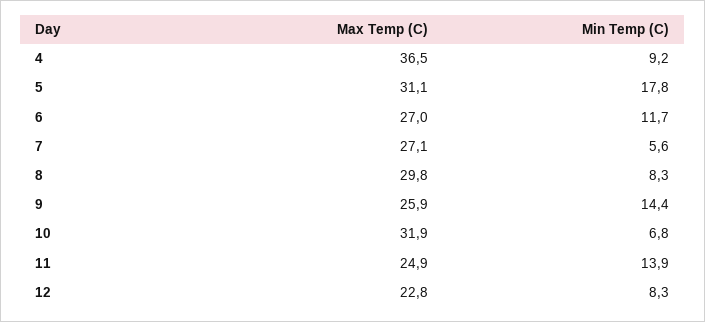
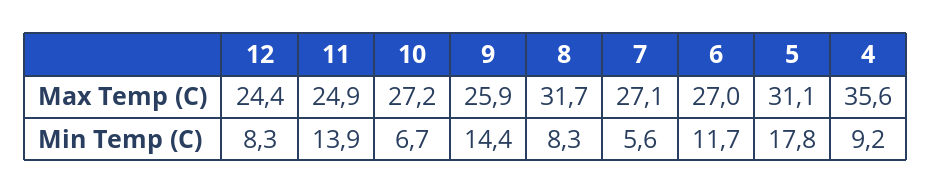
Max Temp (C), 4: 36.5 -> 35.6
Max Temp (C), 8: 29.8 -> 31.7
Max Temp (C), 10: 31.9 -> 27.2
Min Temp (C), 10: 6.8 -> 6.7
Max Temp (C), 12: 22.8 -> 24.4

